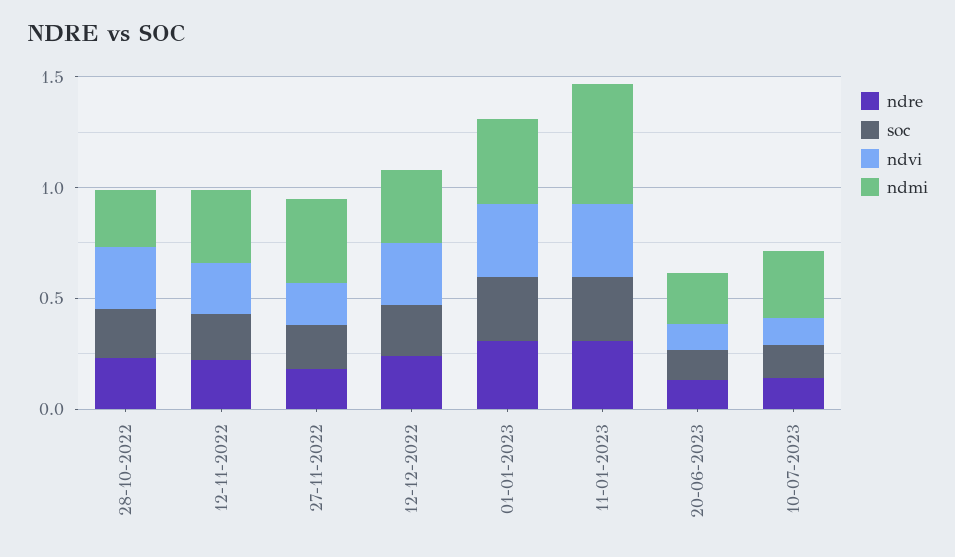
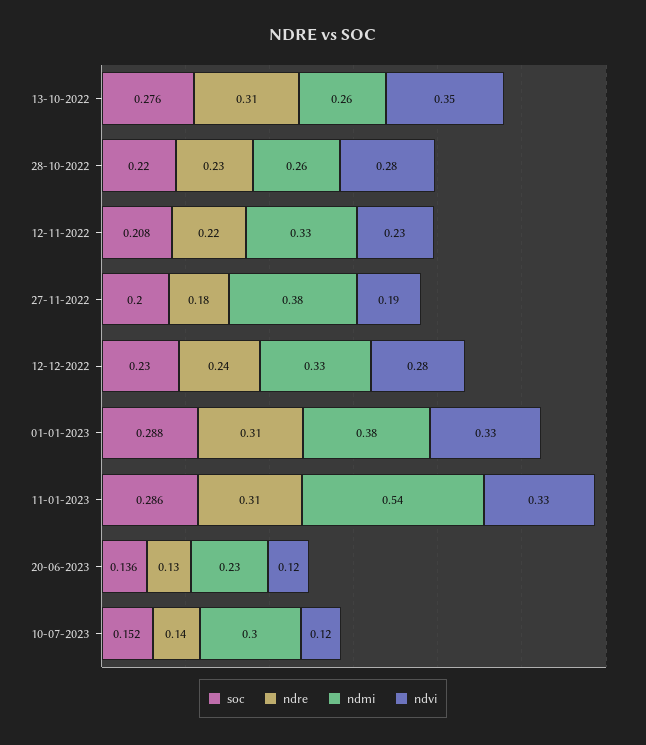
soc, 13-10-2022: none -> 0.276
ndre, 13-10-2022: none -> 0.31
ndmi, 13-10-2022: none -> 0.26
ndvi, 13-10-2022: none -> 0.35

